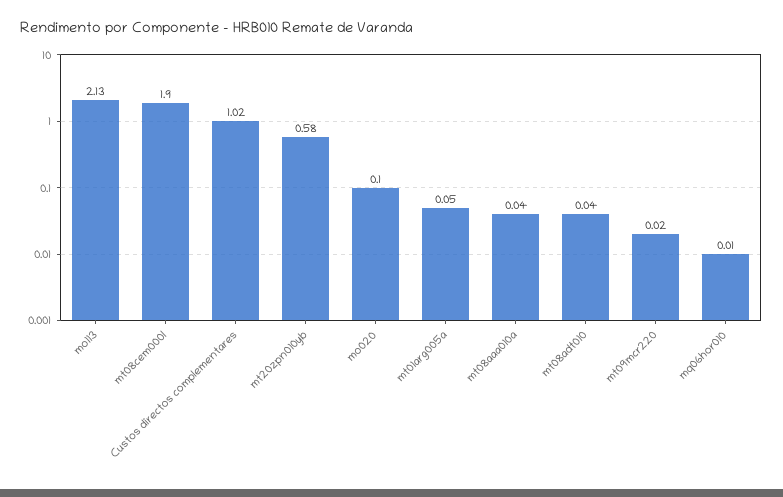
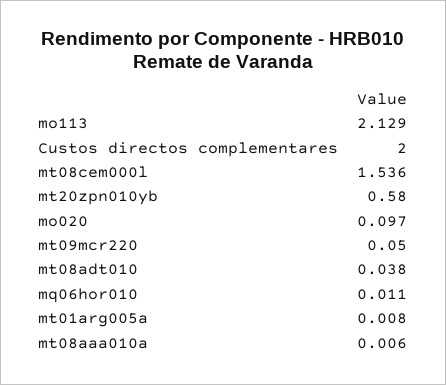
mt08cem000l: 1.9 -> 1.536
Custos directos complementares: 1.02 -> 2
mt01arg005a: 0.05 -> 0.008
mt08aaa010a: 0.04 -> 0.006
mt09mcr220: 0.02 -> 0.05

